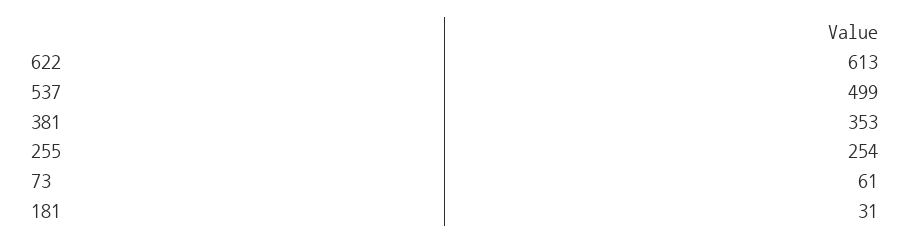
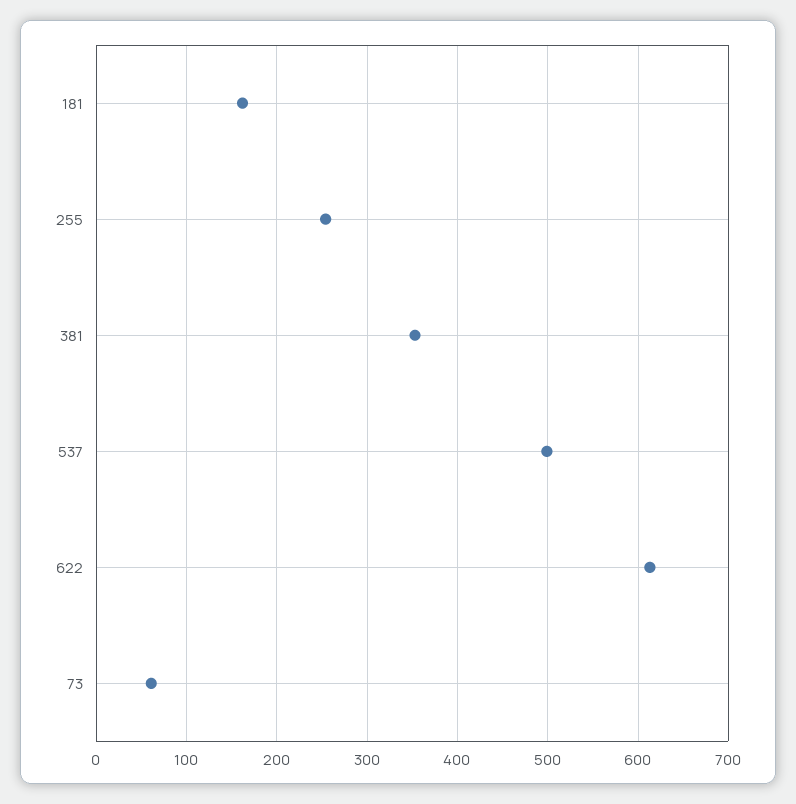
181: 31 -> 160

